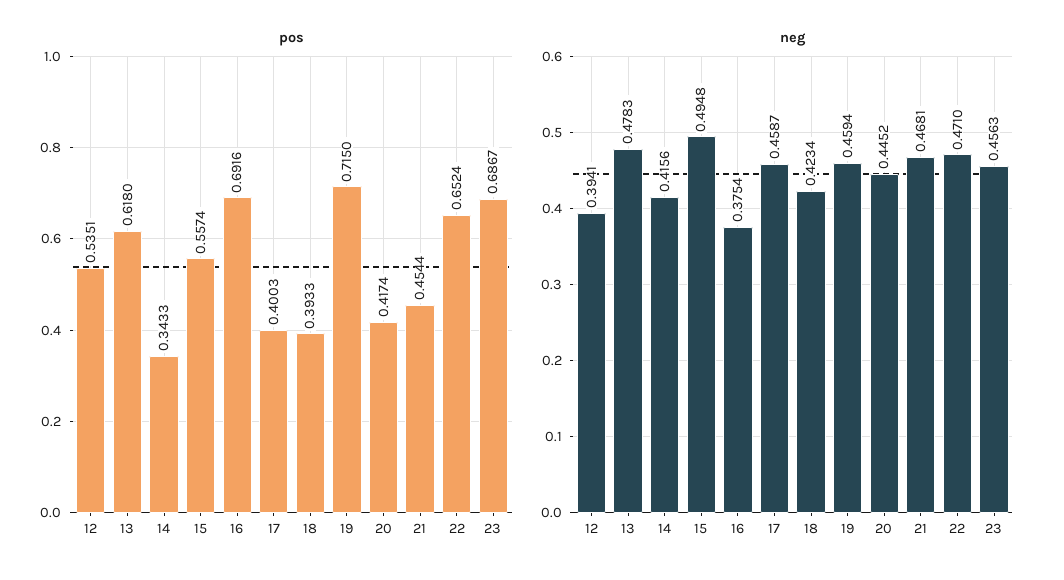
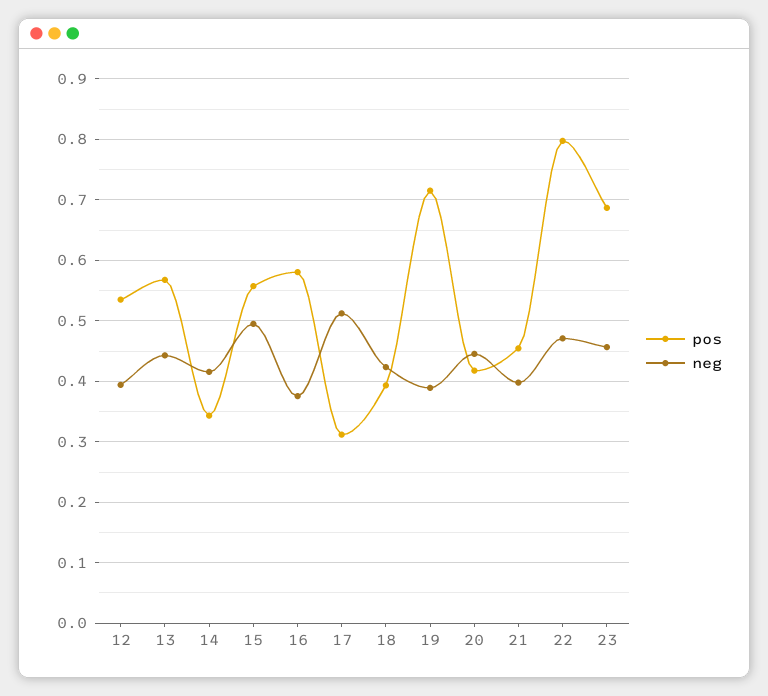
pos, 13: 0.618 -> 0.57
pos, 16: 0.6916 -> 0.58
pos, 17: 0.4003 -> 0.31
pos, 22: 0.6524 -> 0.8
neg, 13: 0.4783 -> 0.44
neg, 17: 0.4587 -> 0.51
neg, 19: 0.4594 -> 0.39
neg, 21: 0.4681 -> 0.4

